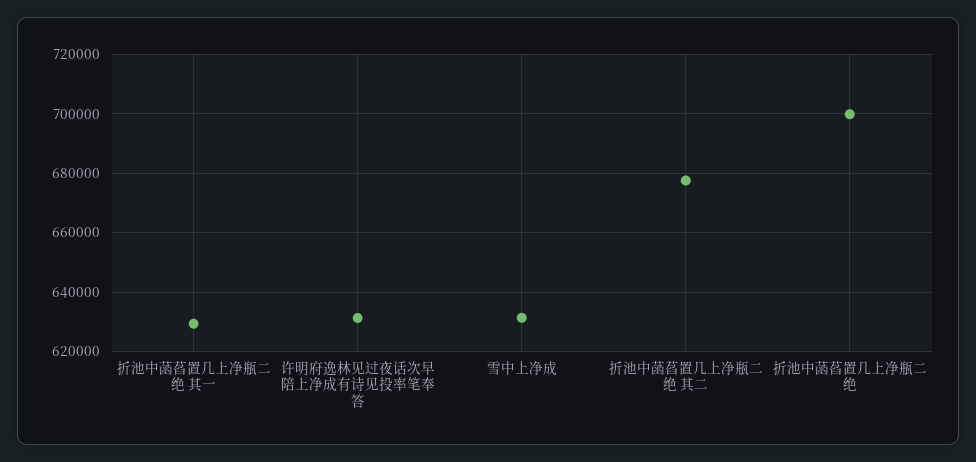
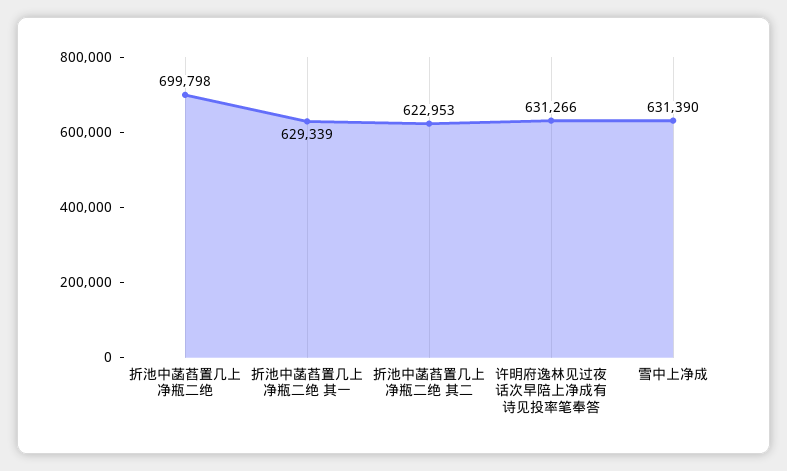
折池中菡萏置几上净瓶二绝 其二: 677500 -> 622953

